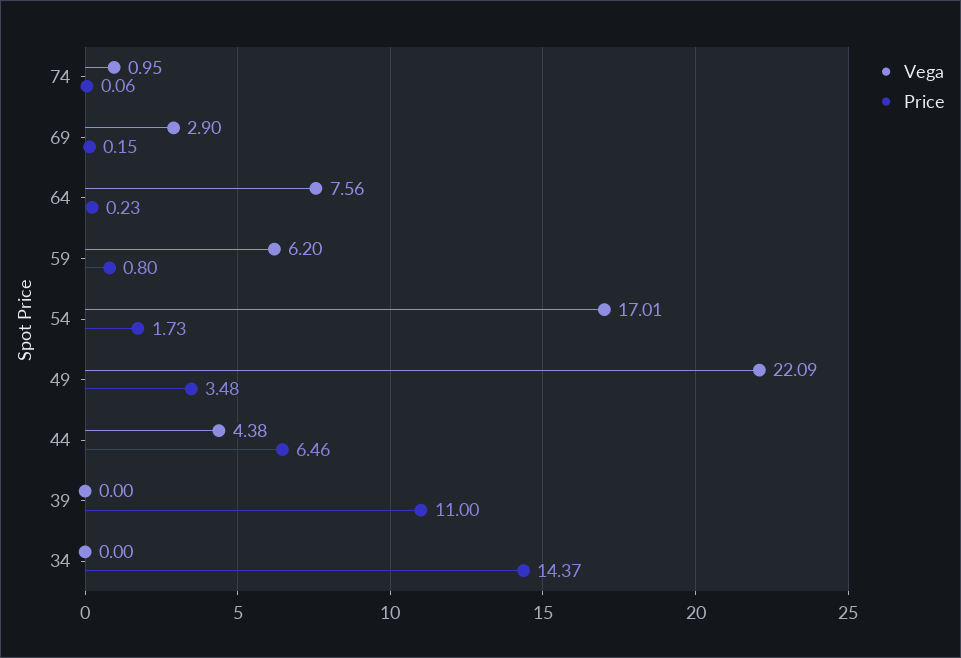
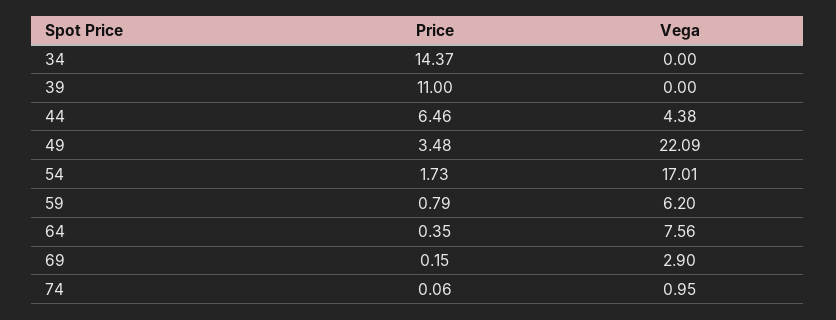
Price, 64: 0.23 -> 0.35
Price, 59: 0.8 -> 0.79

